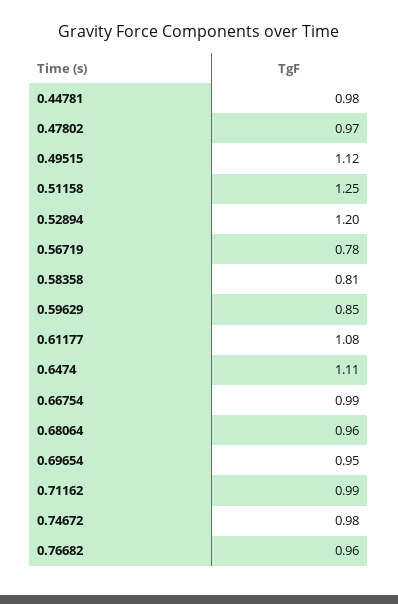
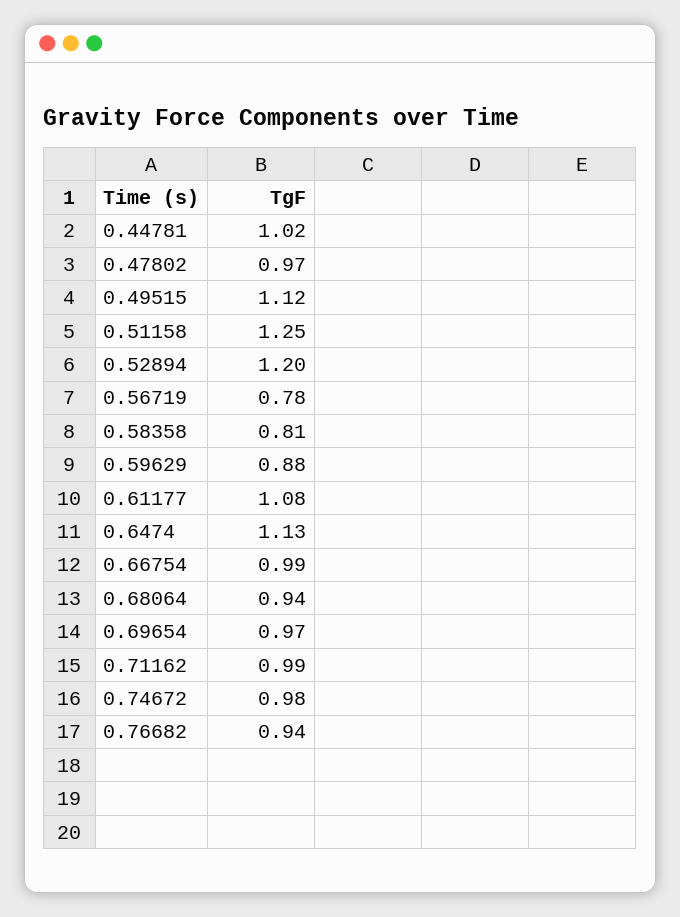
0.44781: 0.98 -> 1.02
0.59629: 0.85 -> 0.88
0.6474: 1.11 -> 1.13
0.68064: 0.96 -> 0.94
0.69654: 0.95 -> 0.97
0.76682: 0.96 -> 0.94

